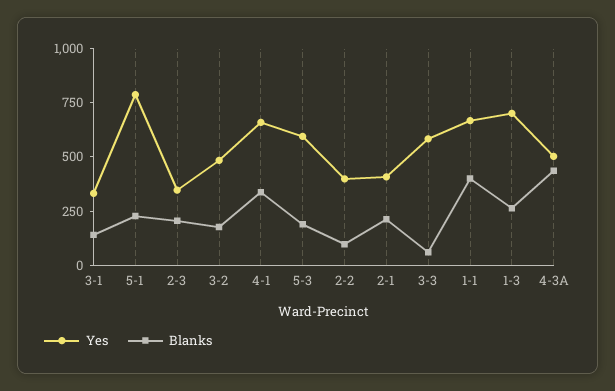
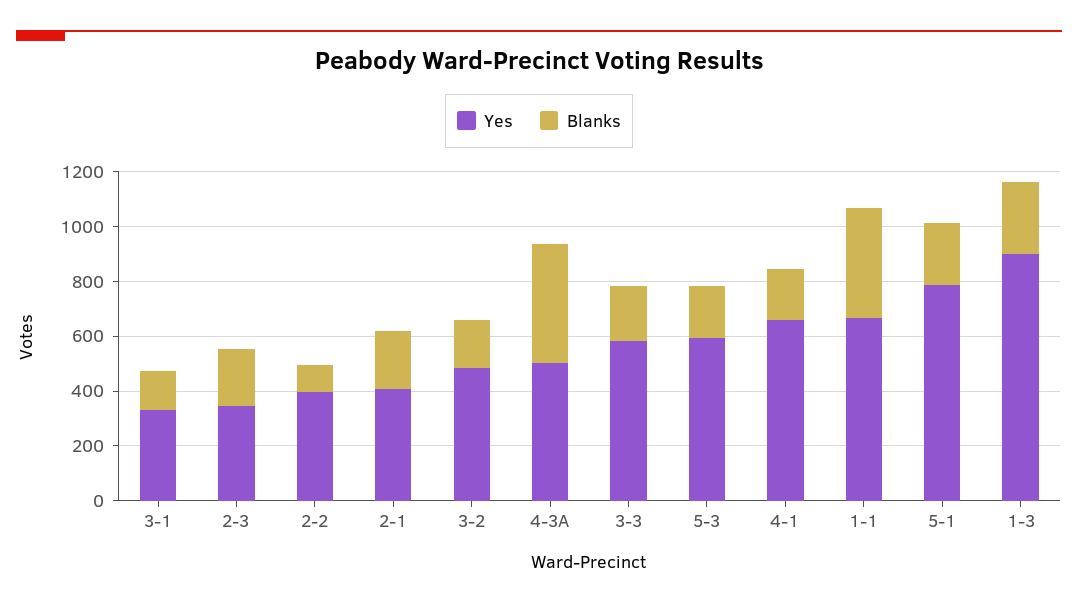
Blanks, 4-1: 350 -> 200
Blanks, 3-3: 50 -> 200
Yes, 1-3: 700 -> 900

